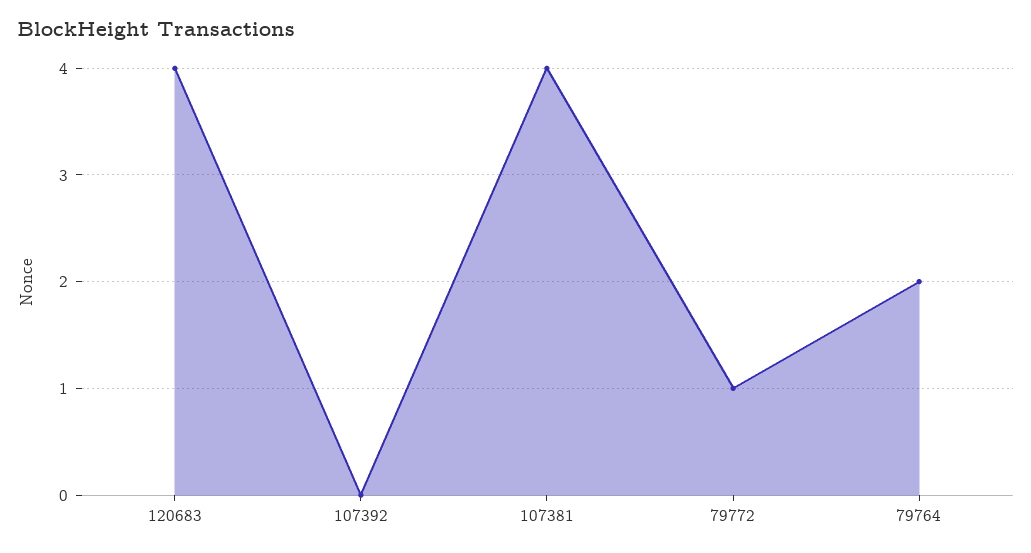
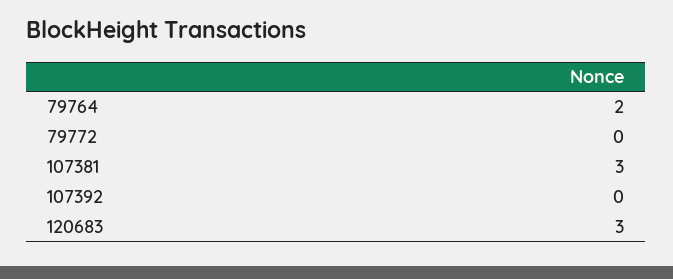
120683: 4 -> 3
107381: 4 -> 3
79772: 1 -> 0

